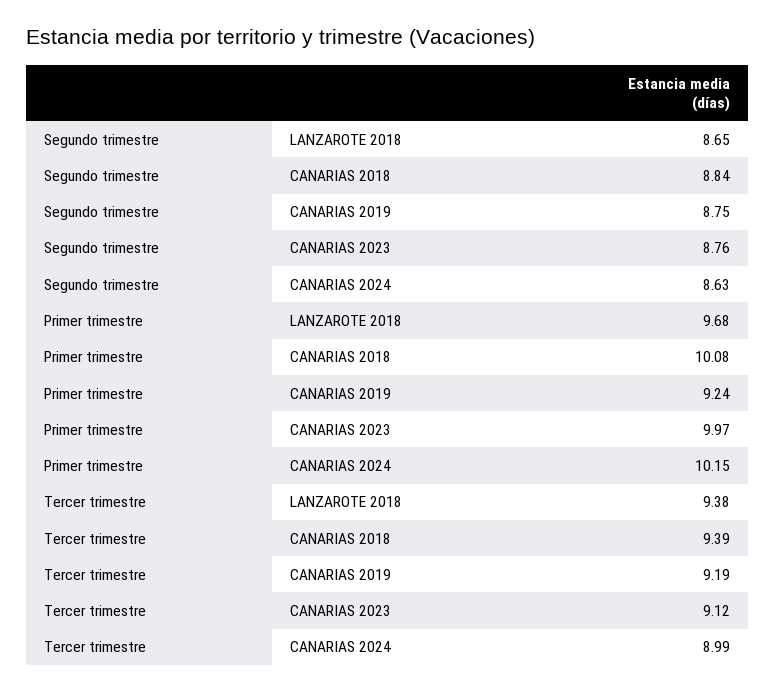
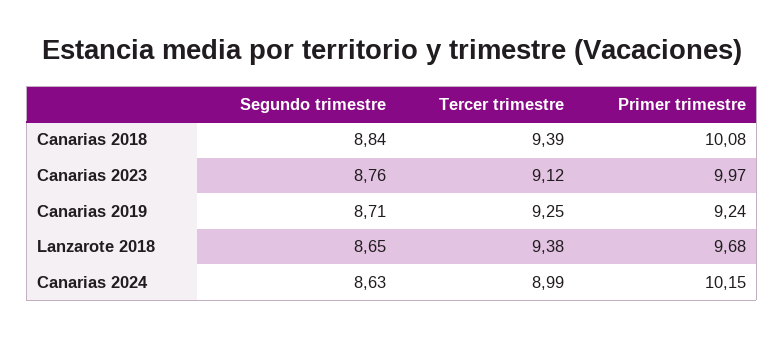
Segundo trimestre, CANARIAS 2019: 8.75 -> 8.71
Tercer trimestre, CANARIAS 2019: 9.19 -> 9.25

